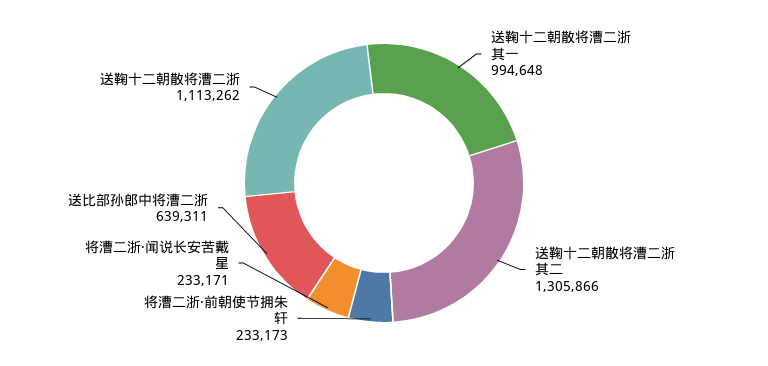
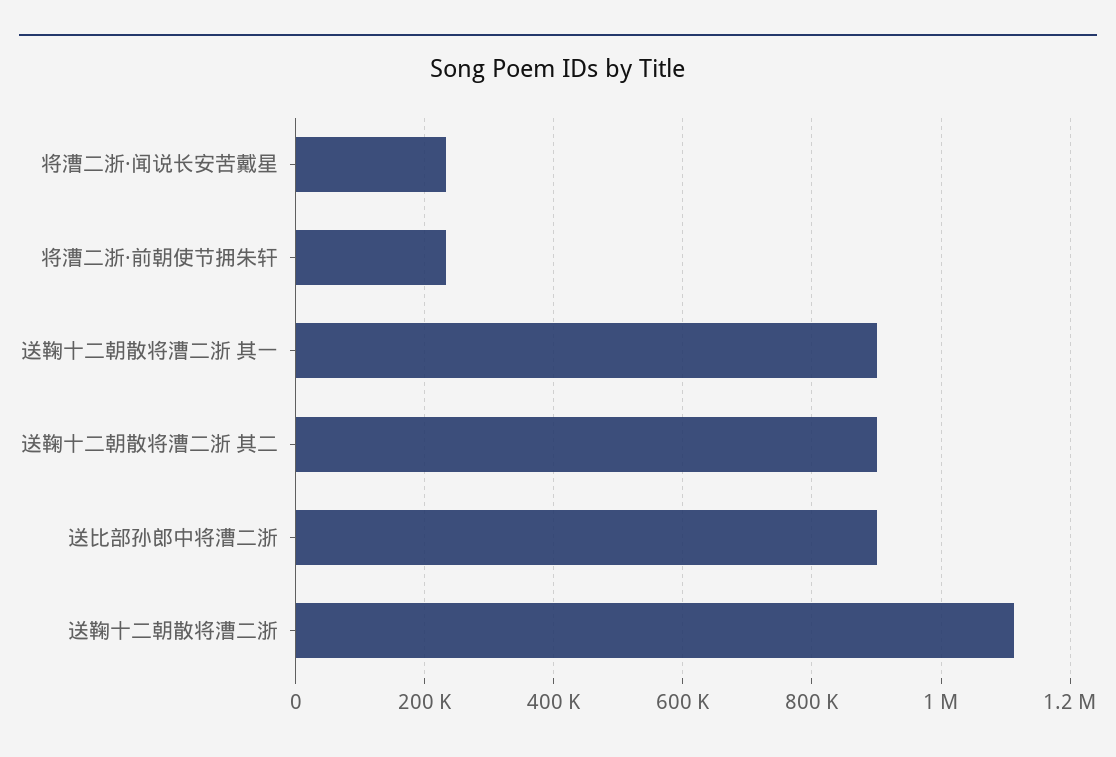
送鞠十二朝散将漕二浙 其一: 994648 -> 900000
送鞠十二朝散将漕二浙 其二: 1305866 -> 900000
送比部孙郎中将漕二浙: 639311 -> 900000

